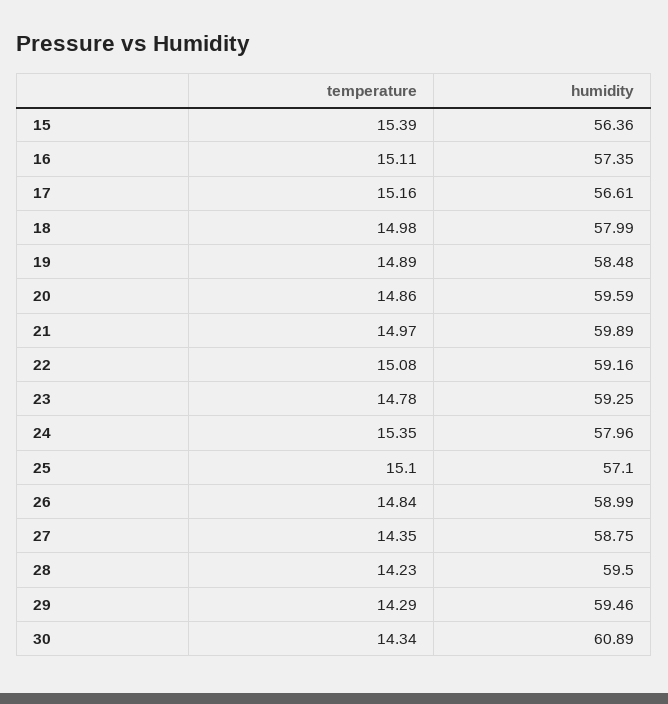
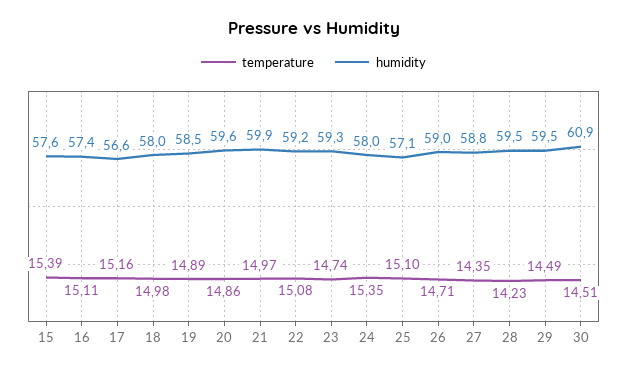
humidity, 15: 56.36 -> 57.6
temperature, 23: 14.78 -> 14.74
temperature, 26: 14.84 -> 14.71
temperature, 29: 14.29 -> 14.49
temperature, 30: 14.34 -> 14.51

